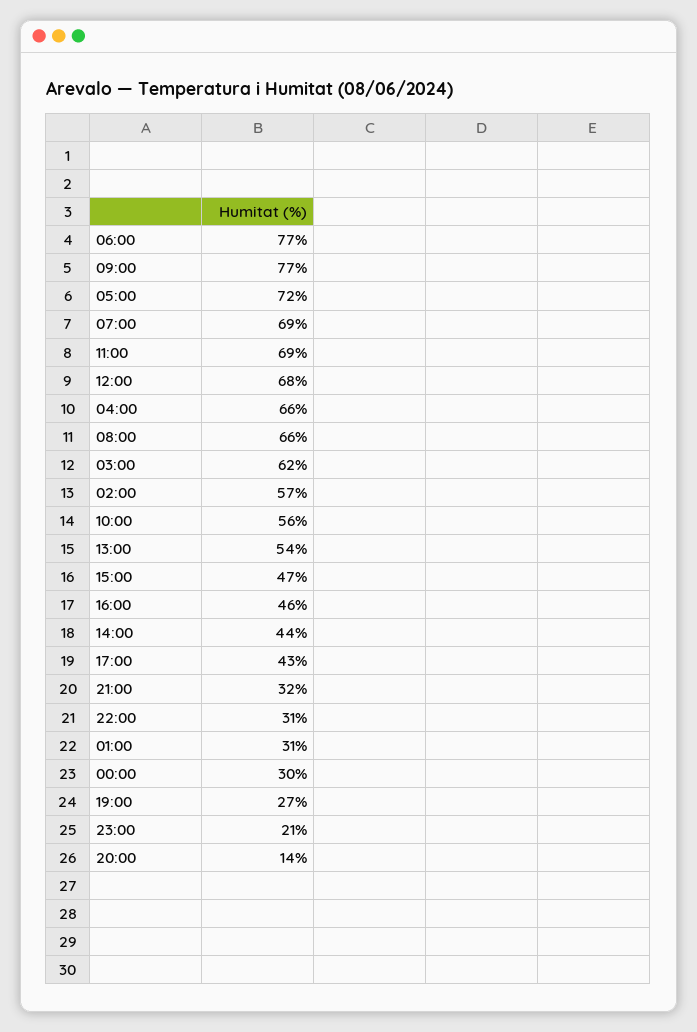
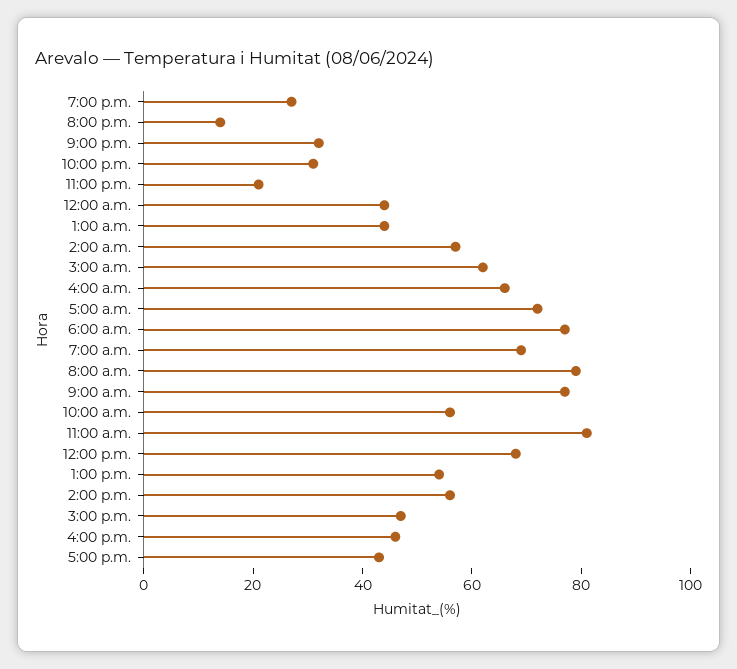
11:00: 69 -> 80
08:00: 66 -> 80
14:00: 44 -> 55
01:00: 31 -> 45
00:00: 30 -> 45

